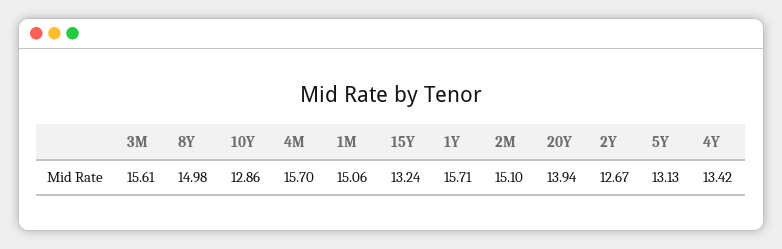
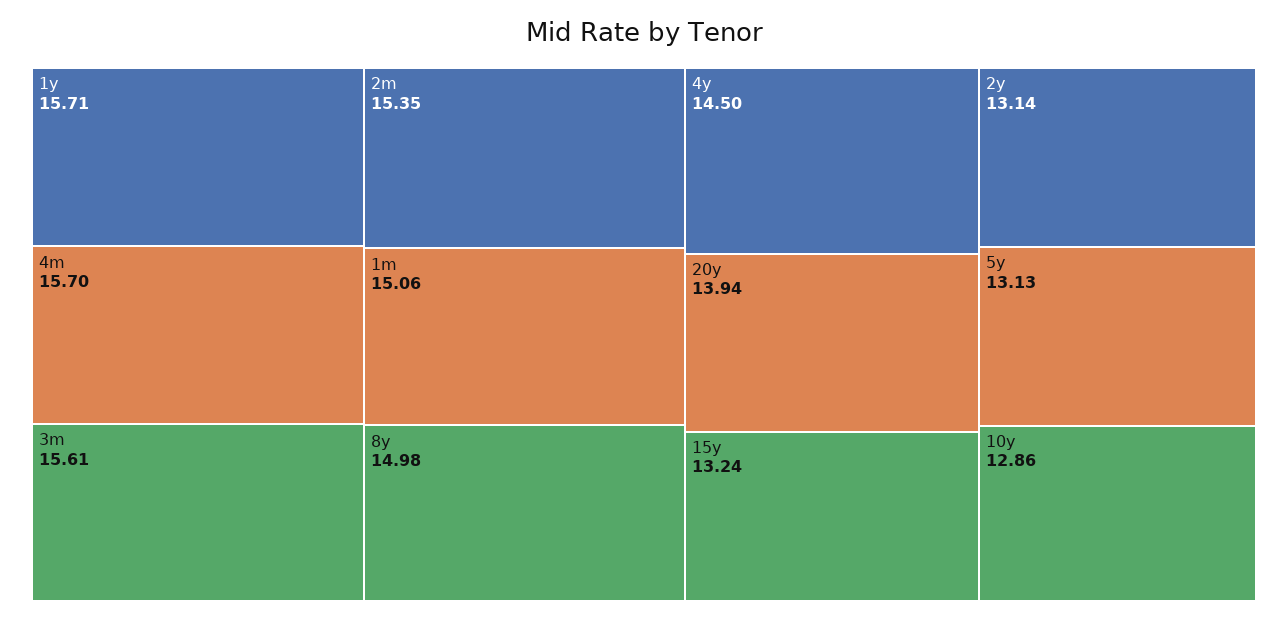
2M: 15.1 -> 15.35
2Y: 12.67 -> 13.14
4Y: 13.42 -> 14.5

